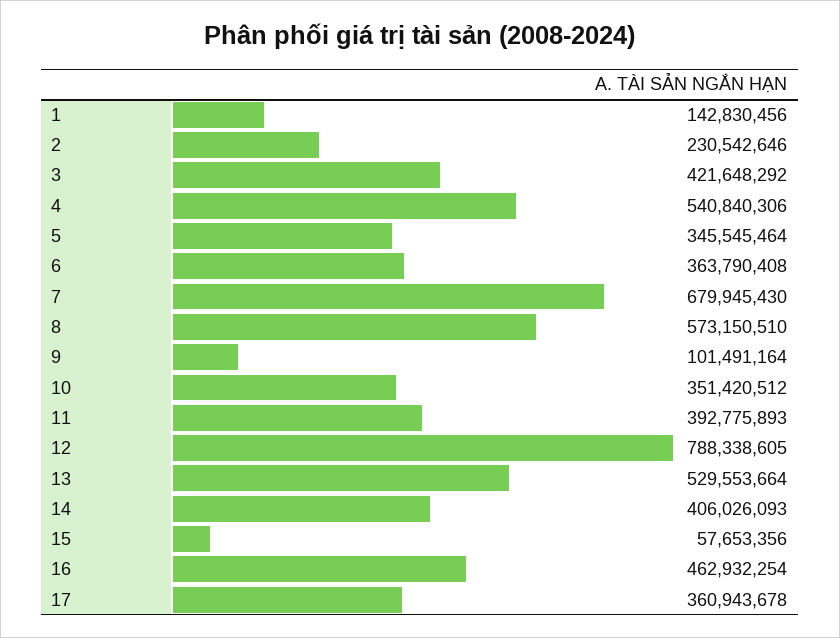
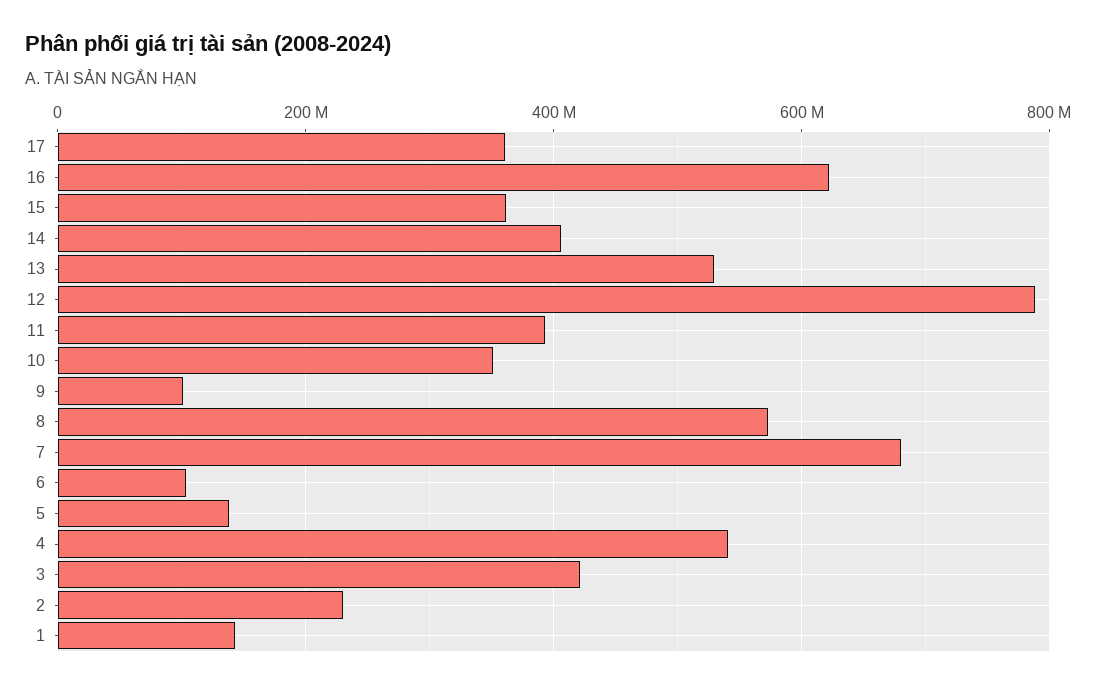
5: 345545464 -> 140000000
6: 363790408 -> 100000000
15: 57653356 -> 360000000
16: 462932254 -> 620000000

